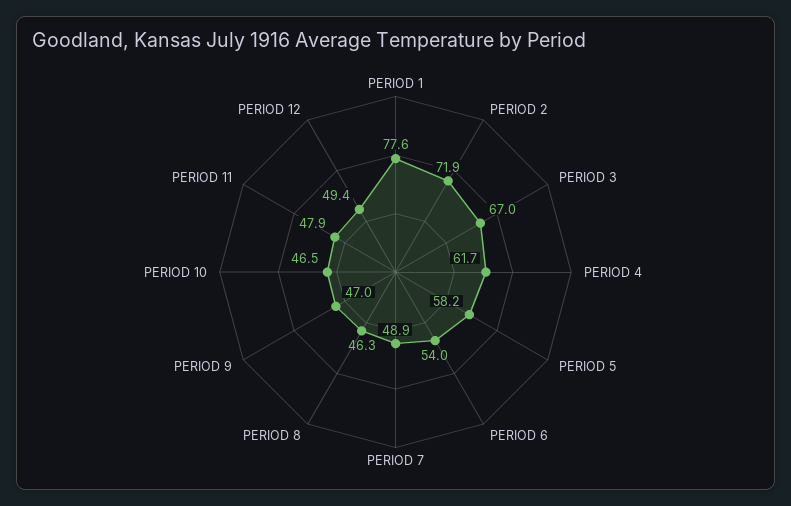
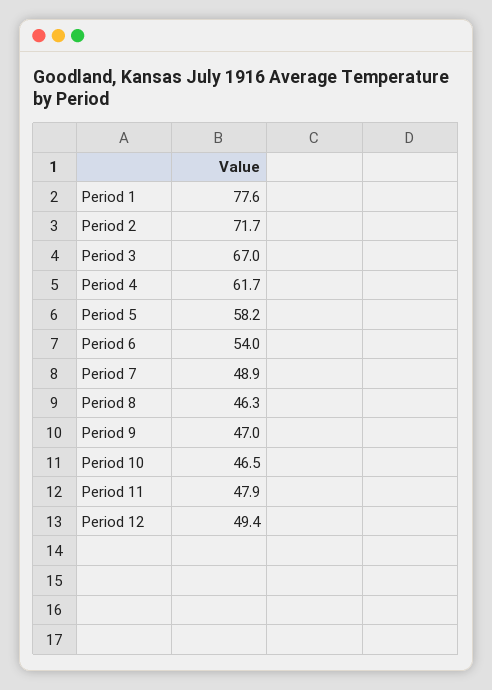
PERIOD 2: 71.9 -> 71.7

